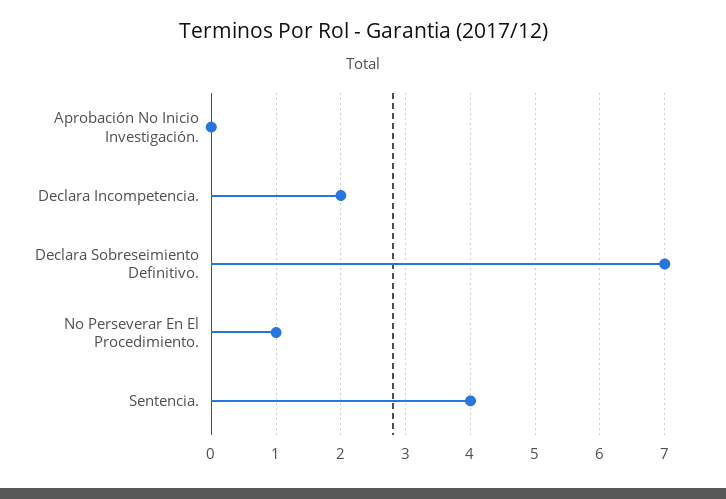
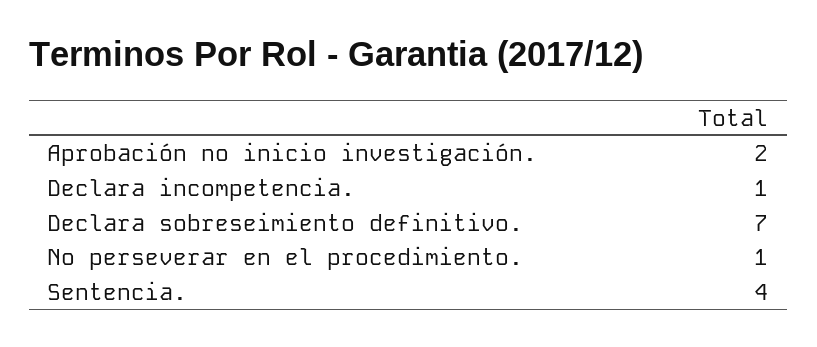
Aprobación No Inicio Investigación.: 0 -> 2
Declara Incompetencia.: 2 -> 1

